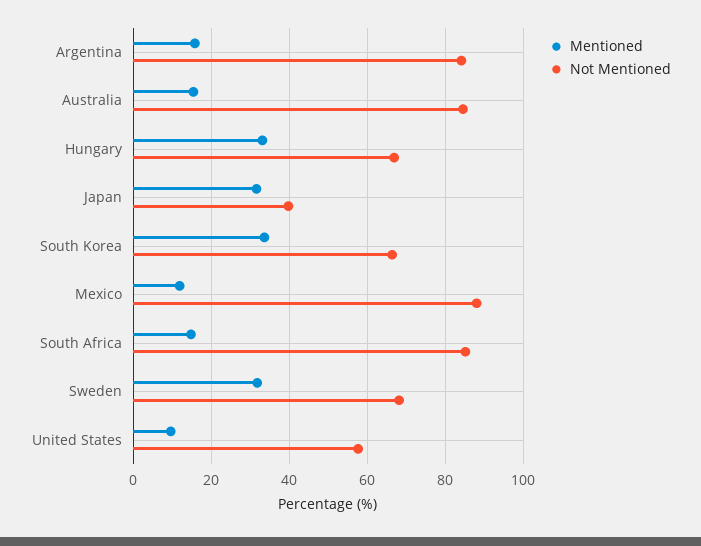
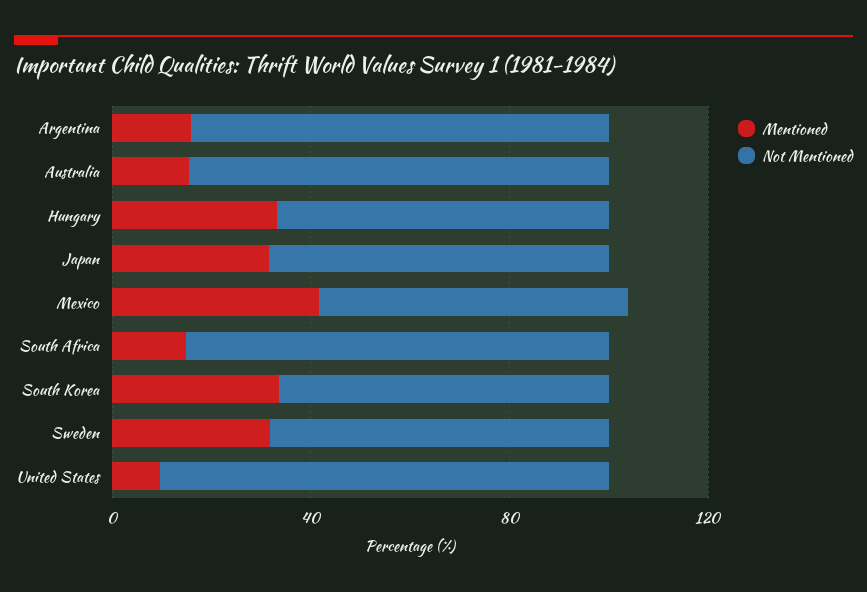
Not Mentioned, Japan: 40 -> 70
Mentioned, Mexico: 12 -> 40
Not Mentioned, Mexico: 88 -> 60
Not Mentioned, United States: 58 -> 90

